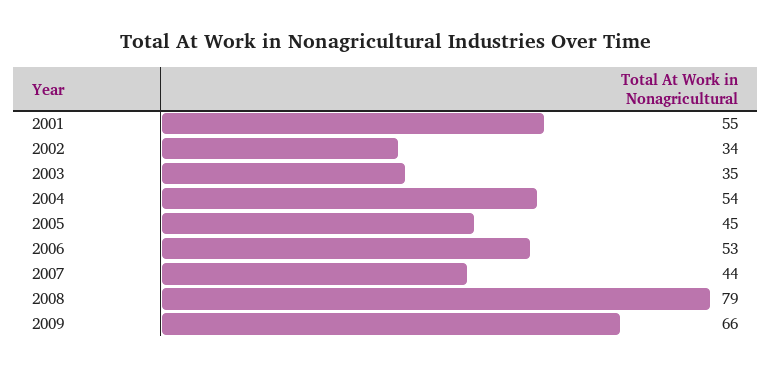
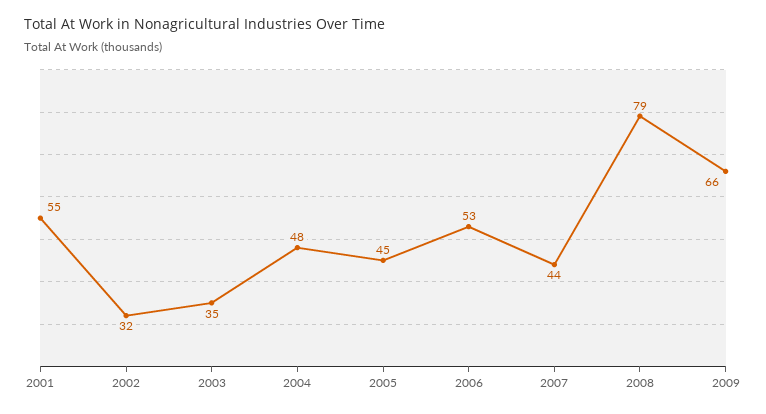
2002: 34 -> 32
2004: 54 -> 48

